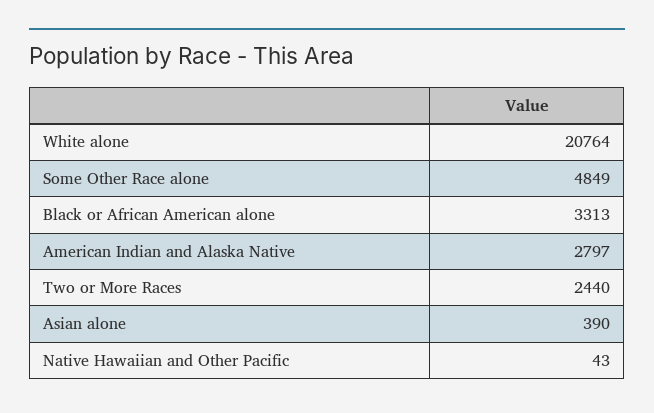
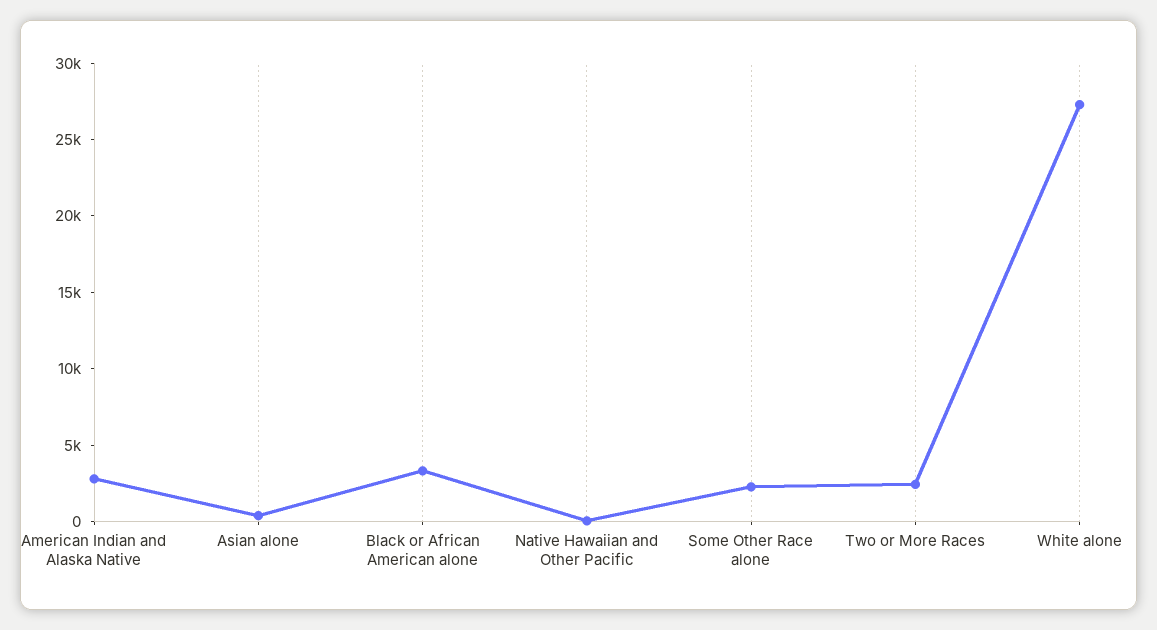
White alone: 20764 -> 27000
Some Other Race alone: 4849 -> 2000

